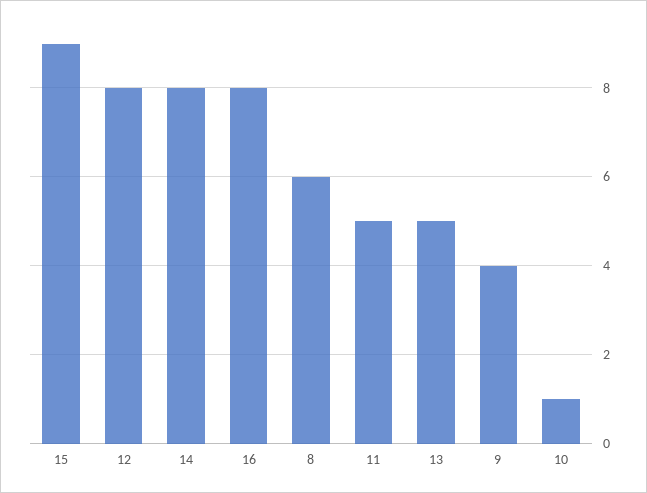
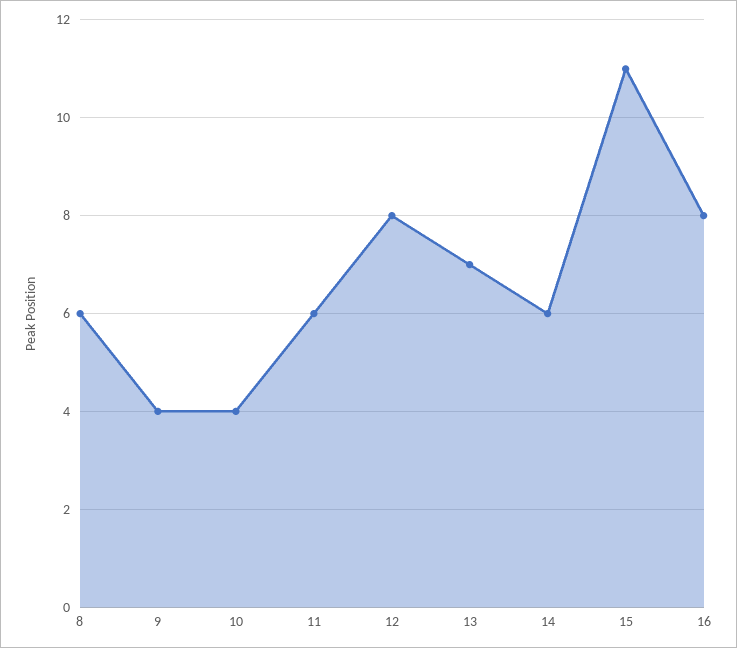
15: 9 -> 11
14: 8 -> 6
11: 5 -> 6
13: 5 -> 7
10: 1 -> 4

